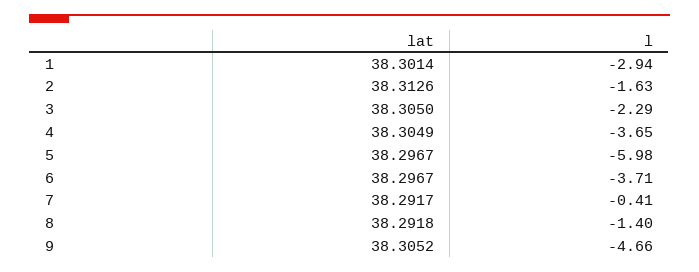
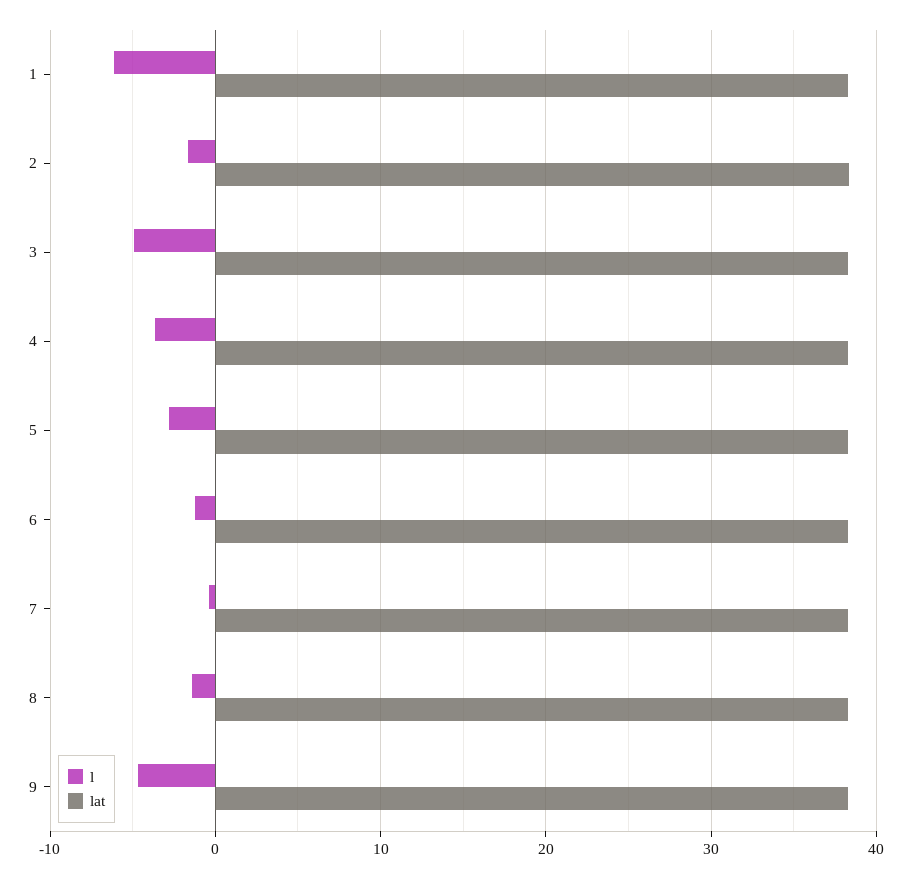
l, 1: -2.94 -> -6
l, 3: -2.29 -> -5
l, 5: -5.98 -> -3
l, 6: -3.71 -> -1

